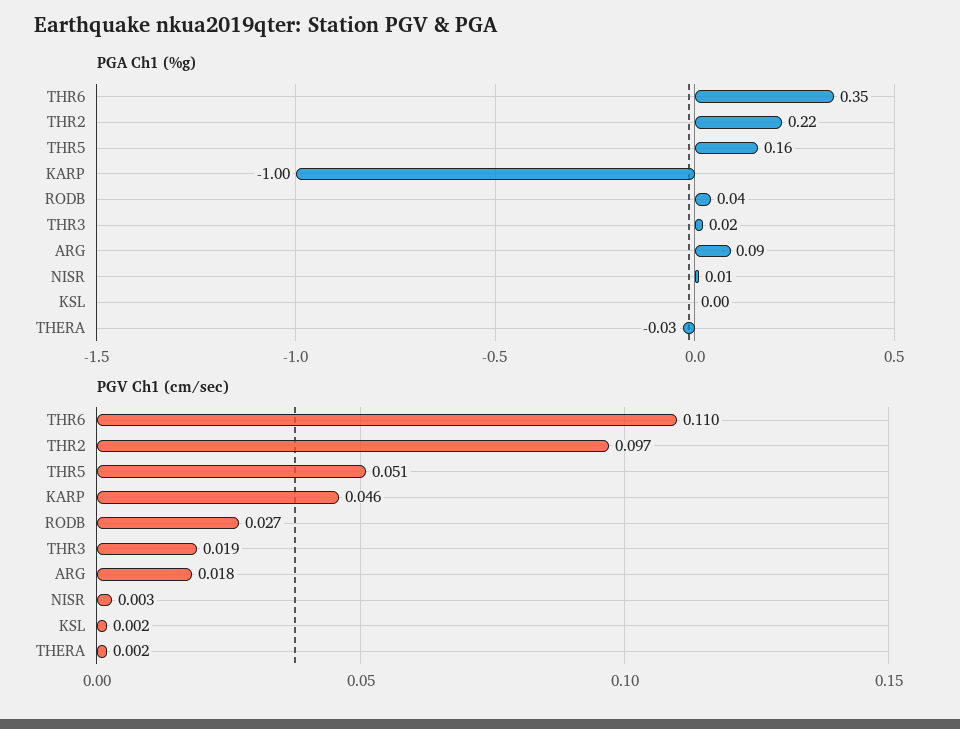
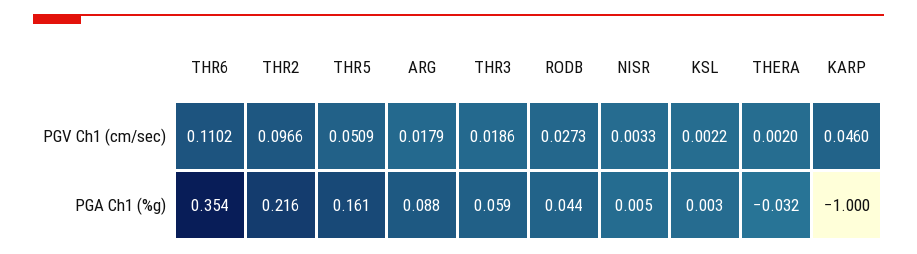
PGA Ch1 (%g), THR3: 0.02 -> 0.059

